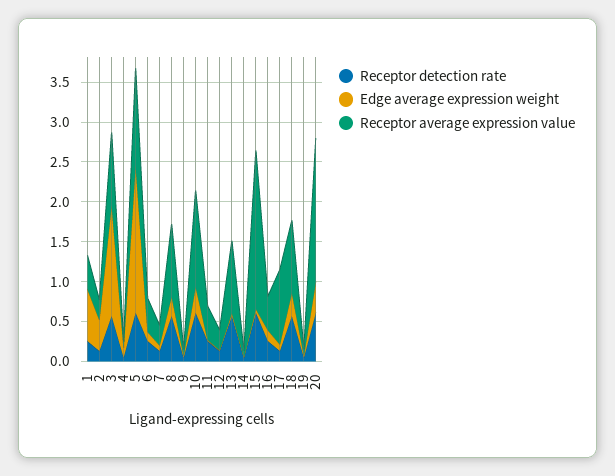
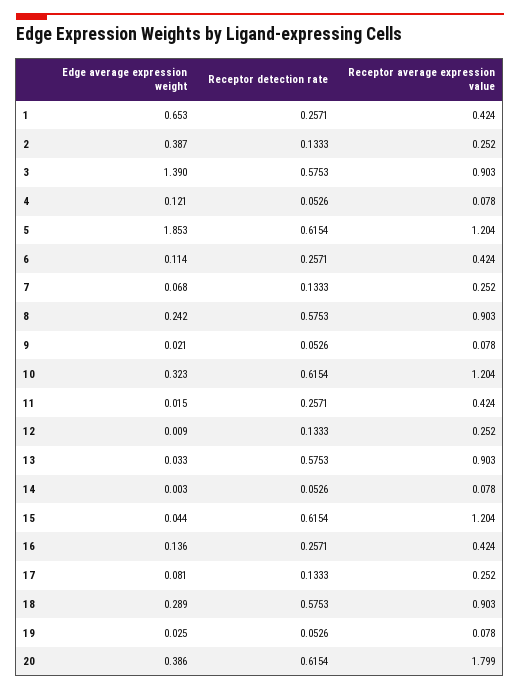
Receptor average expression value, 15: 2 -> 1.204
Receptor average expression value, 17: 1 -> 0.252

